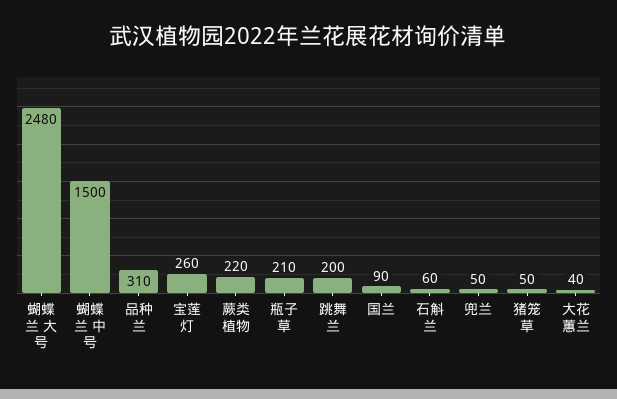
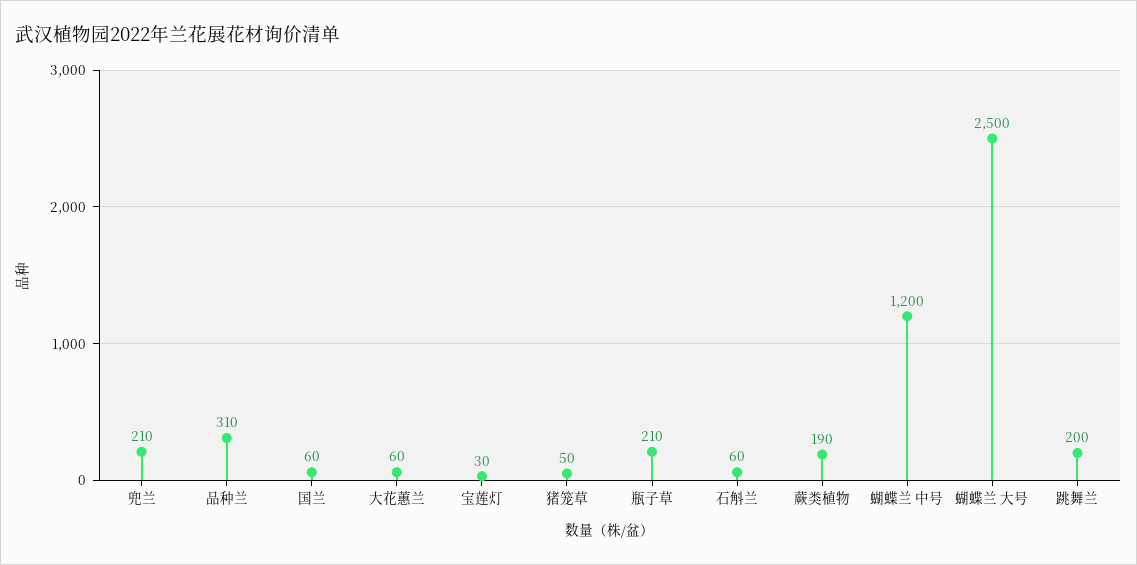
蝴蝶兰 大号: 2480 -> 2500
蝴蝶兰 中号: 1500 -> 1200
宝莲灯: 260 -> 30
蕨类植物: 220 -> 190
国兰: 90 -> 60
兜兰: 50 -> 210
大花蕙兰: 40 -> 60

